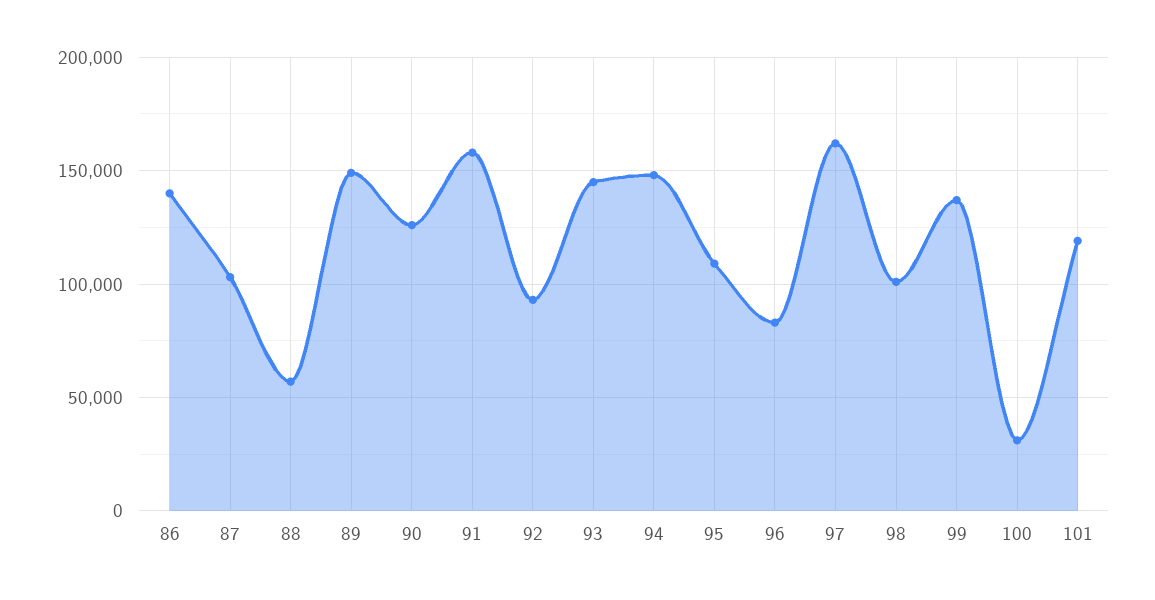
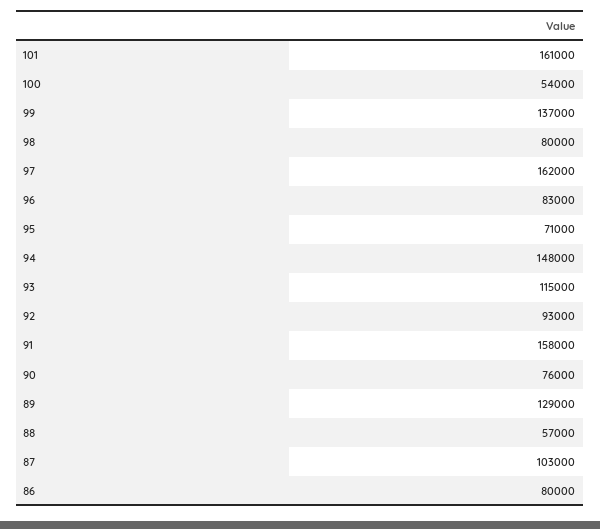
86: 140000 -> 80000
89: 150000 -> 129000
90: 125000 -> 76000
93: 145000 -> 115000
95: 110000 -> 71000
98: 100000 -> 80000
100: 30000 -> 54000
101: 120000 -> 161000

